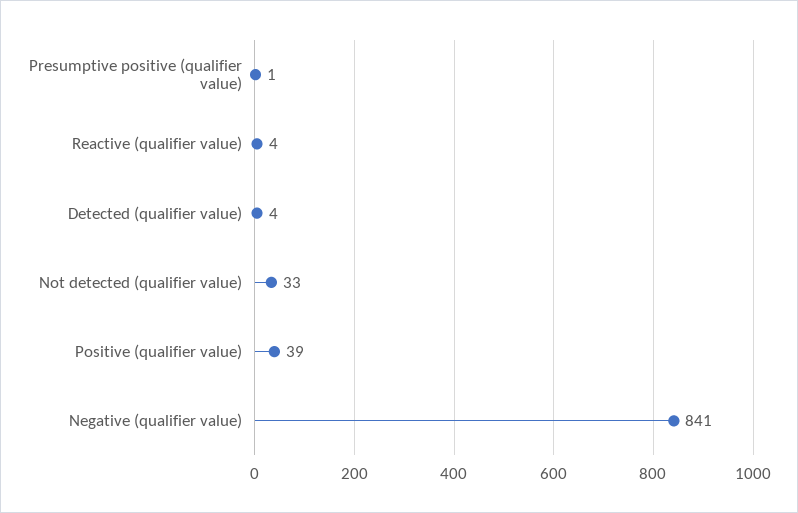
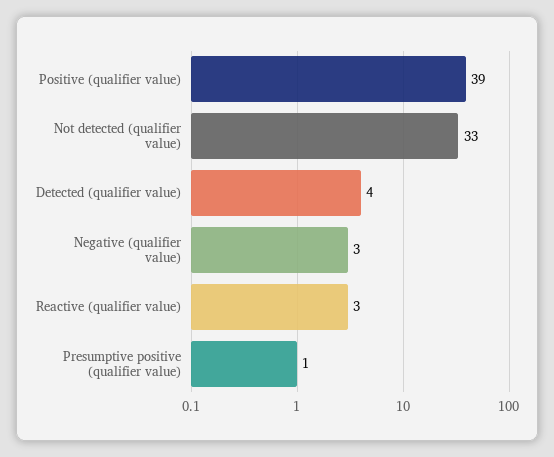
Reactive (qualifier value): 4 -> 3
Negative (qualifier value): 841 -> 3

